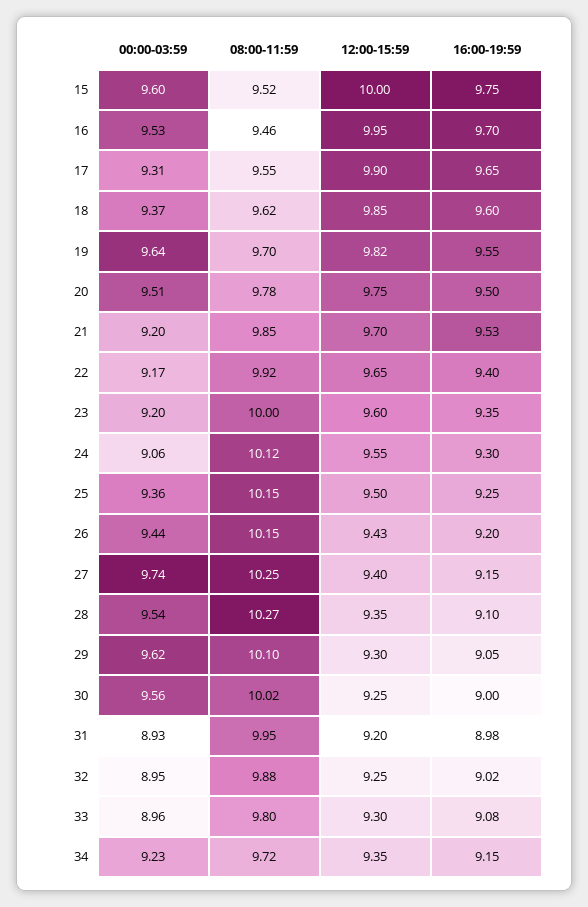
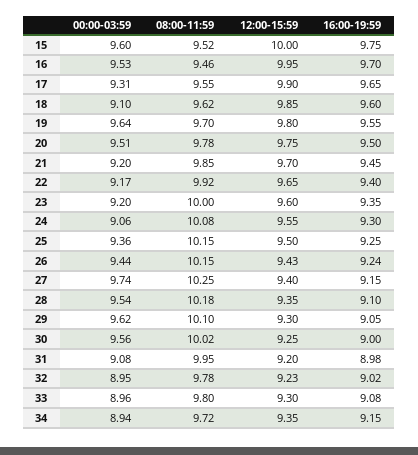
00:00-03:59, 18: 9.37 -> 9.1
12:00-15:59, 19: 9.82 -> 9.8
16:00-19:59, 21: 9.53 -> 9.45
08:00-11:59, 24: 10.12 -> 10.08
16:00-19:59, 26: 9.2 -> 9.24
08:00-11:59, 28: 10.27 -> 10.18
00:00-03:59, 31: 8.93 -> 9.08
08:00-11:59, 32: 9.88 -> 9.78
12:00-15:59, 32: 9.25 -> 9.23
00:00-03:59, 34: 9.23 -> 8.94

